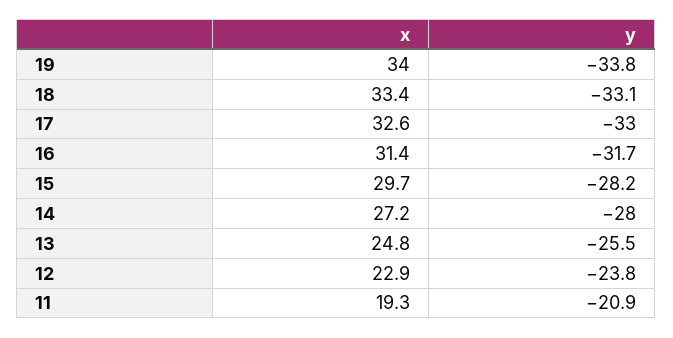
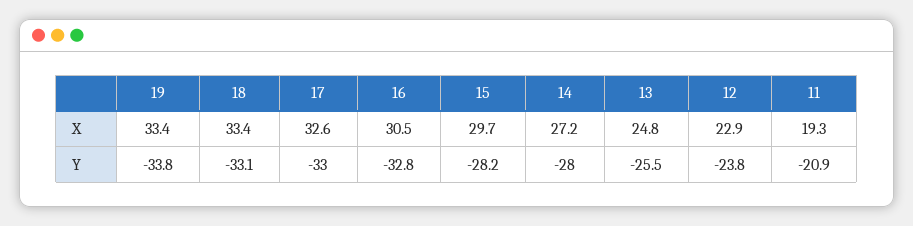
x, 19: 34 -> 33.4
x, 16: 31.4 -> 30.5
y, 16: -31.7 -> -32.8

